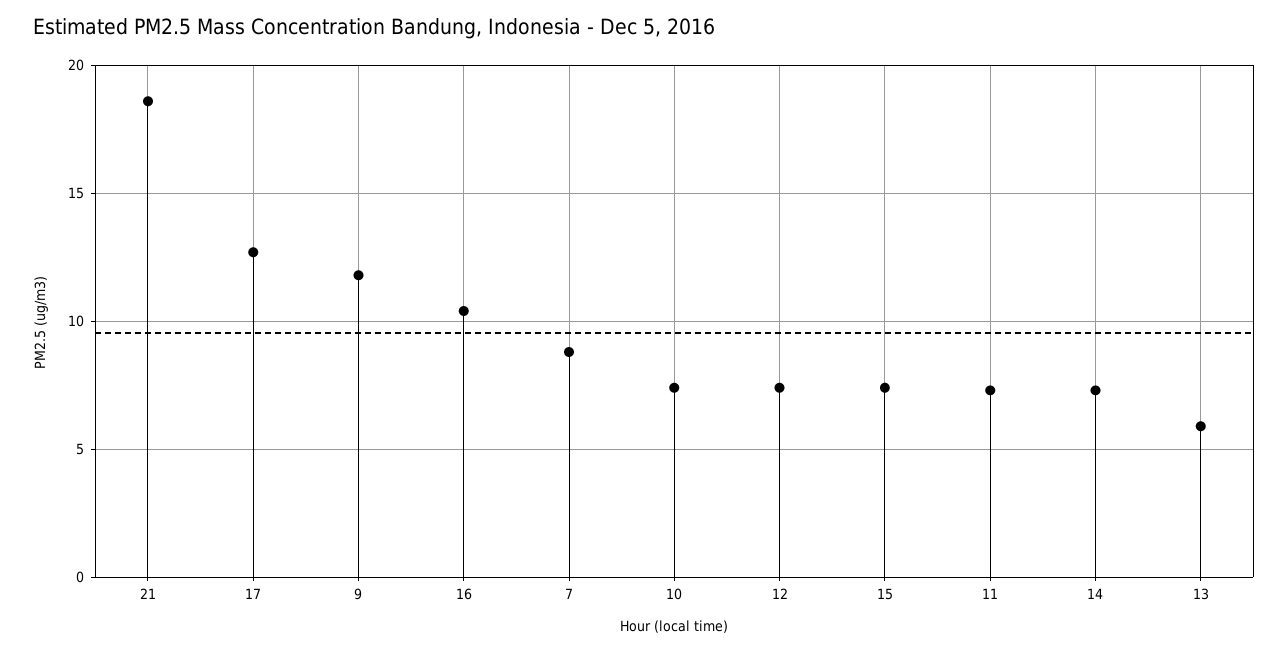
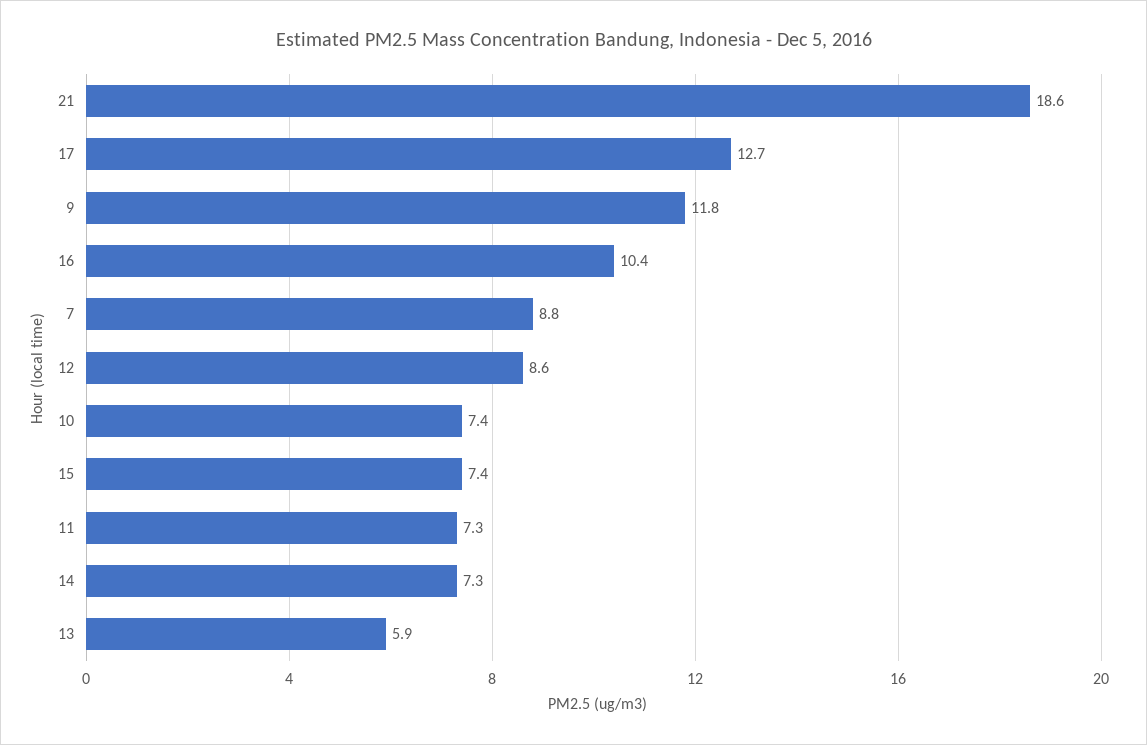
12: 7.5 -> 8.6

